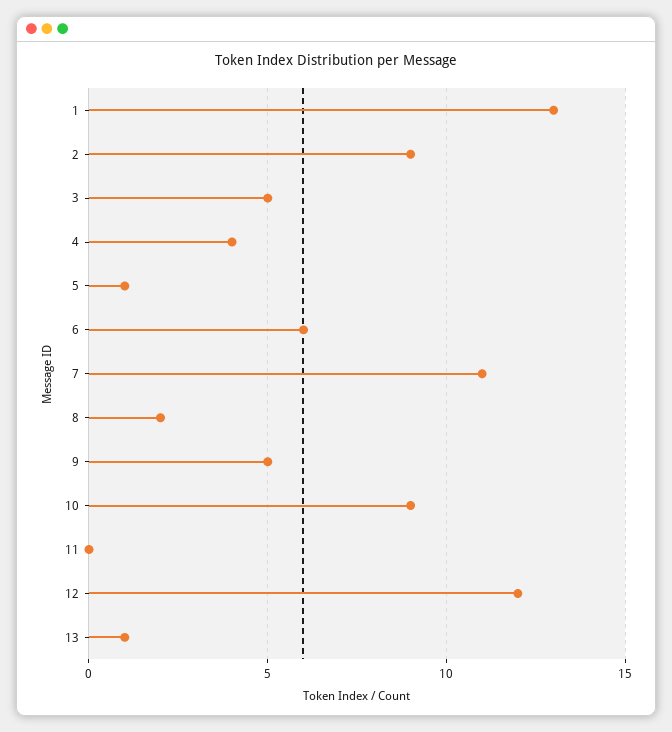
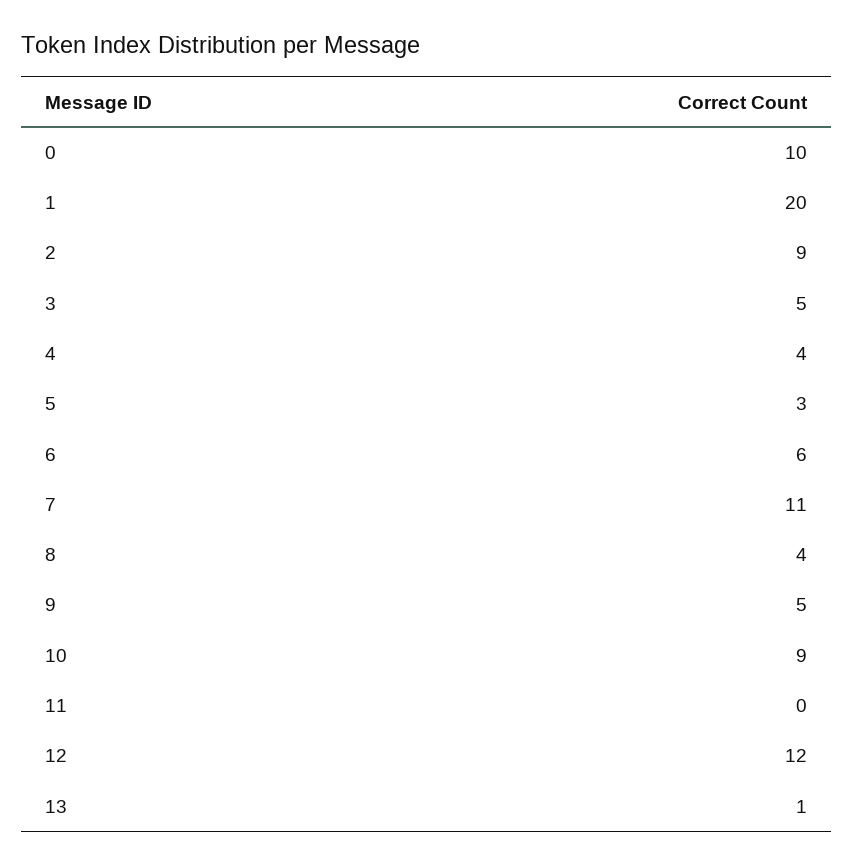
1: 13 -> 20
5: 1 -> 3
8: 2 -> 4
0: none -> 10

